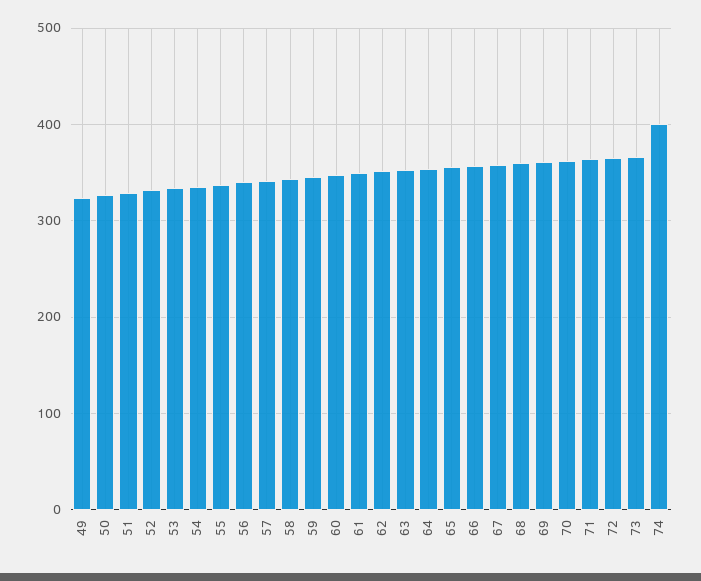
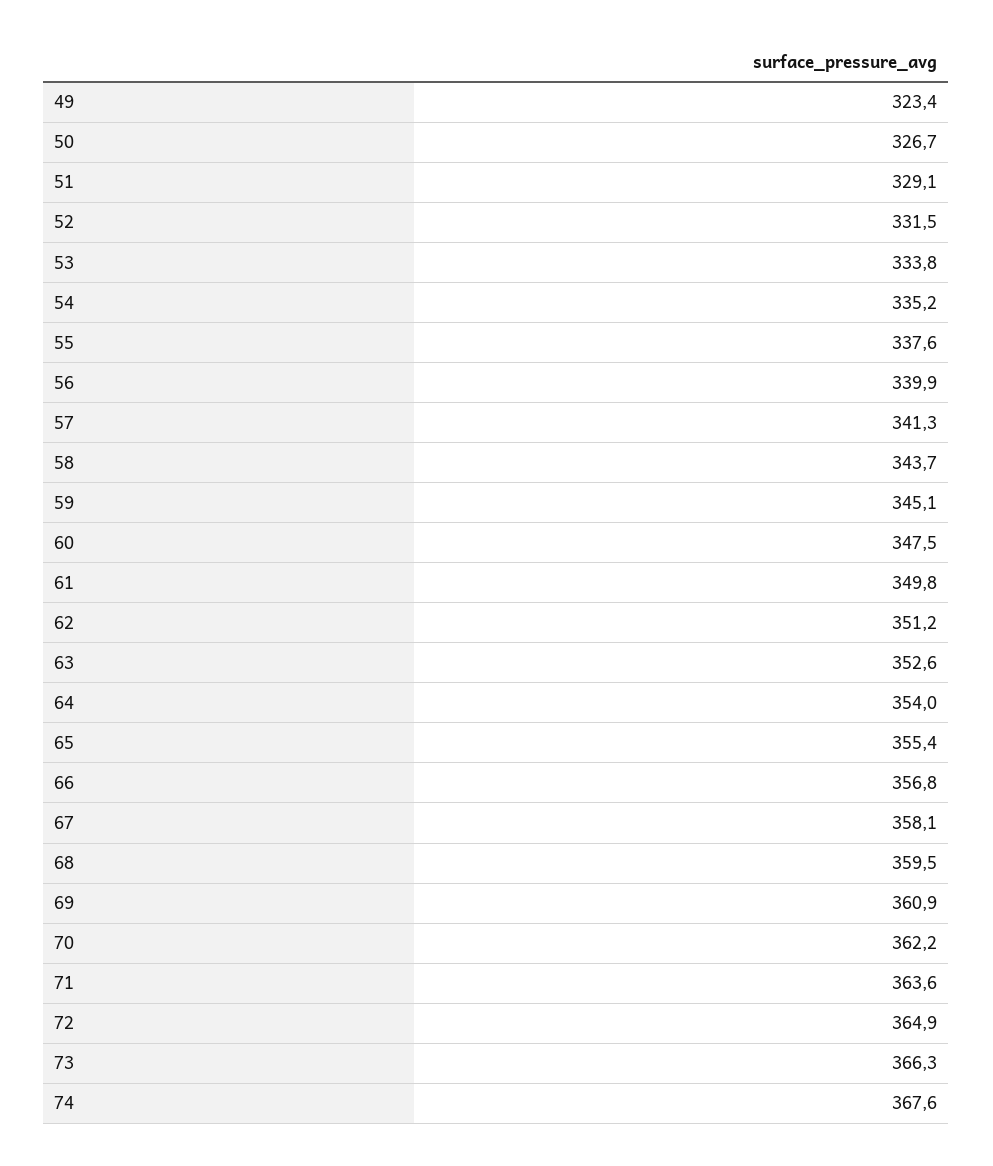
74: 400 -> 367.6

